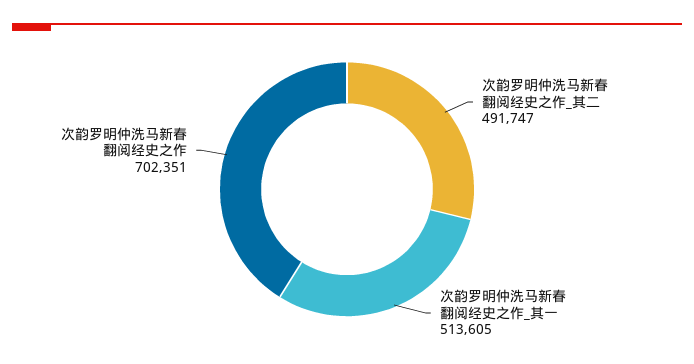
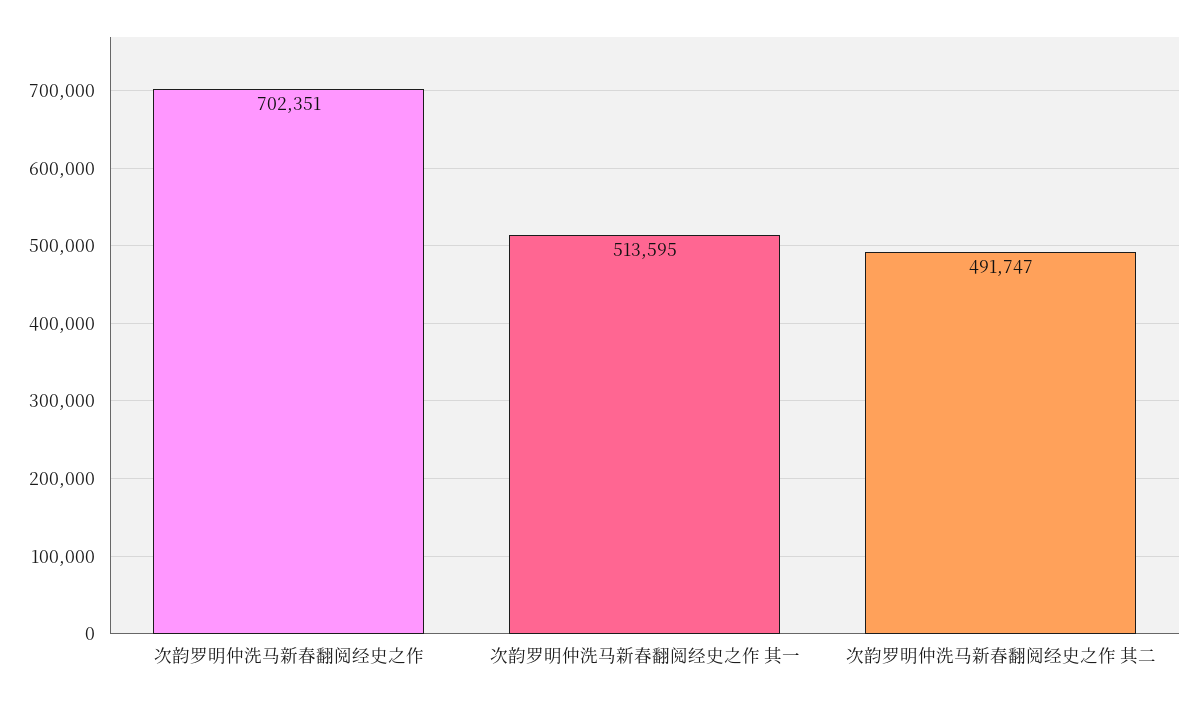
次韵罗明仲洗马新春翻阅经史之作_其一: 513605 -> 513595

